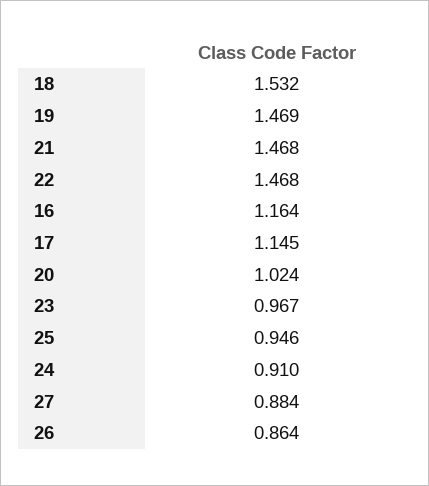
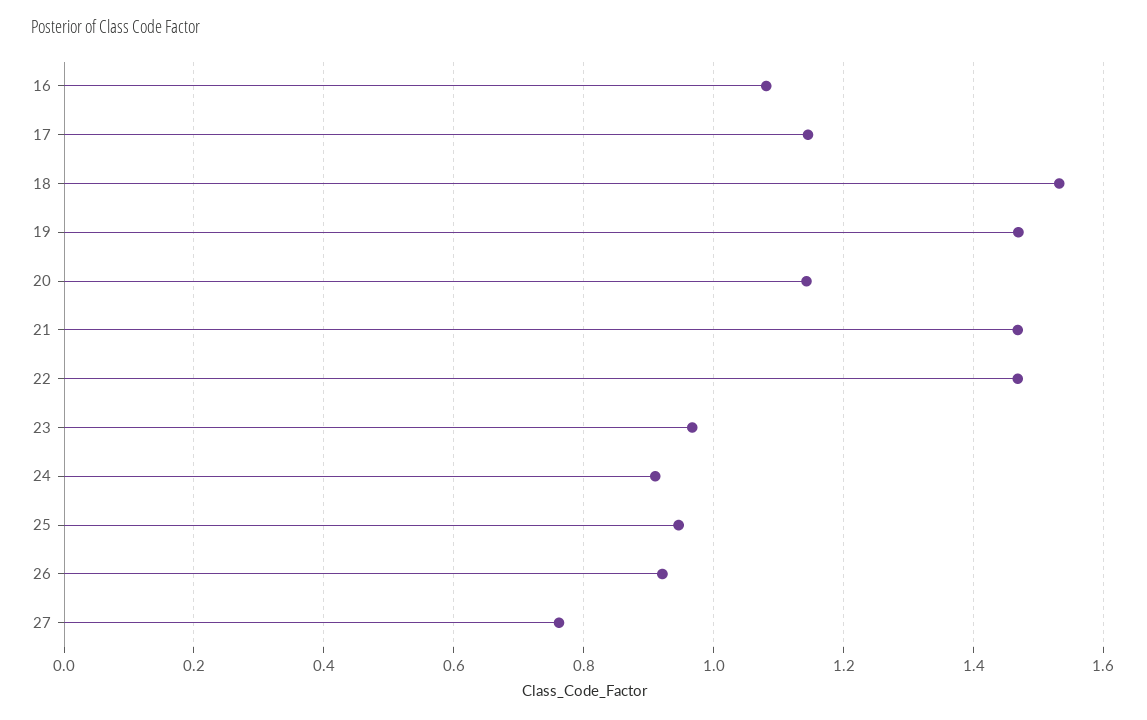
16: 1.164 -> 1.08
20: 1.024 -> 1.14
27: 0.884 -> 0.76
26: 0.864 -> 0.92

